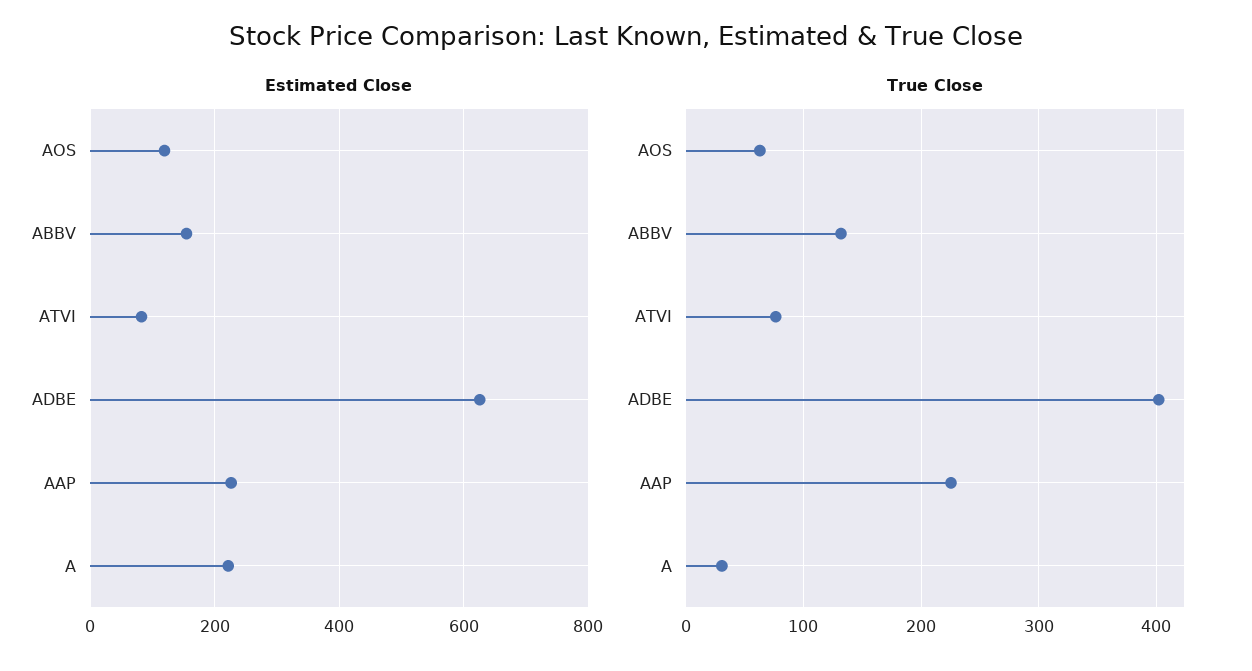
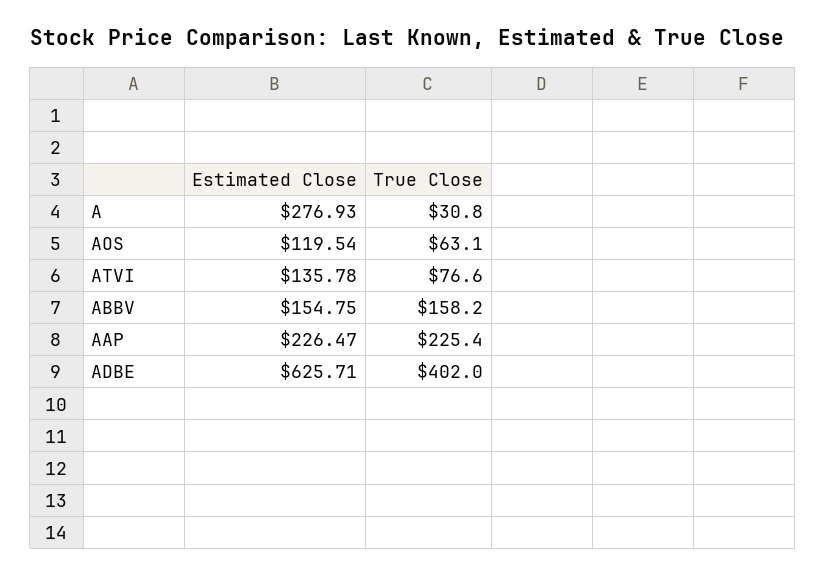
Estimated Close, ATVI: 80 -> 135.78
Estimated Close, A: 220 -> 276.93
True Close, ABBV: 130 -> 158.2

